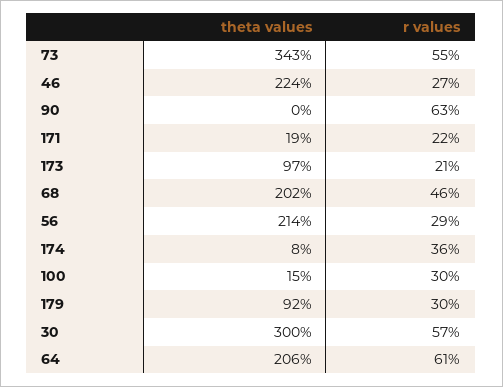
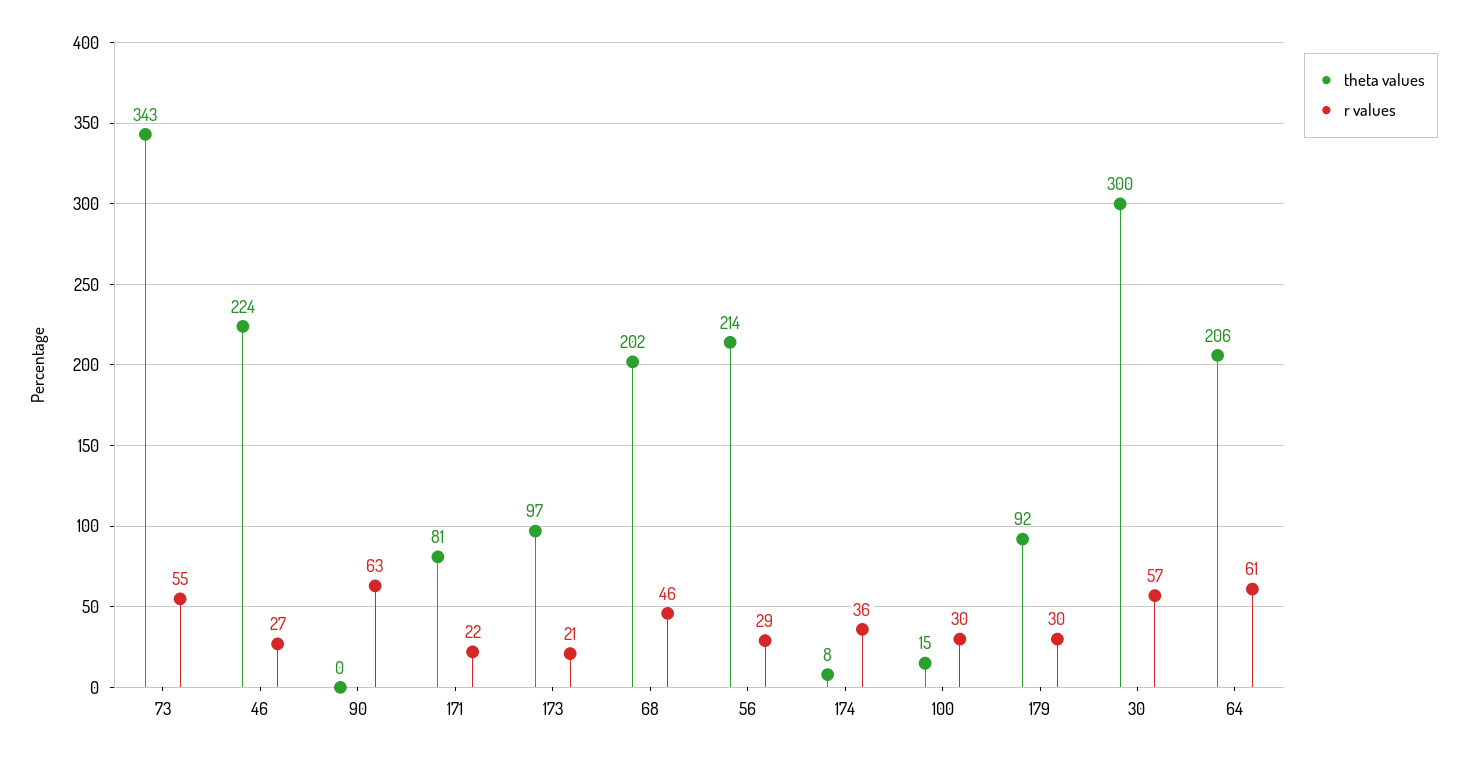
theta values, 171: 19 -> 81

